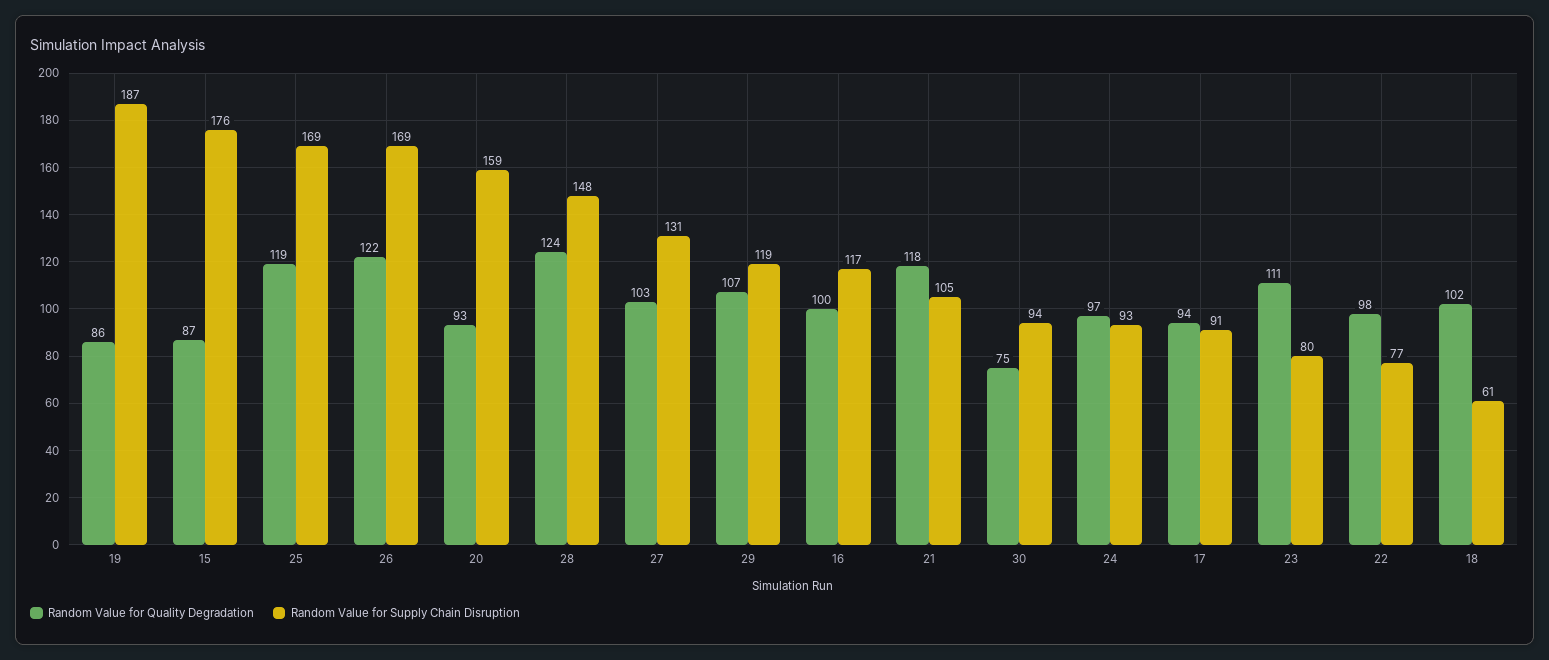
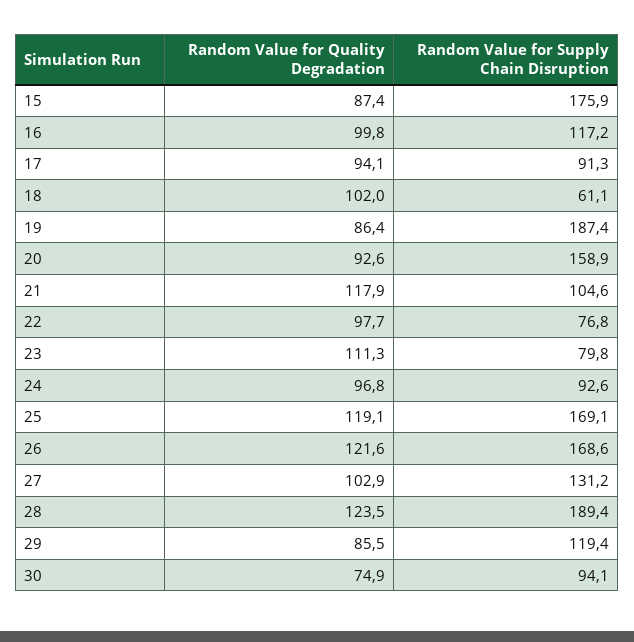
Random Value for Supply Chain Disruption, 28: 148 -> 189.4
Random Value for Quality Degradation, 29: 107 -> 85.5

